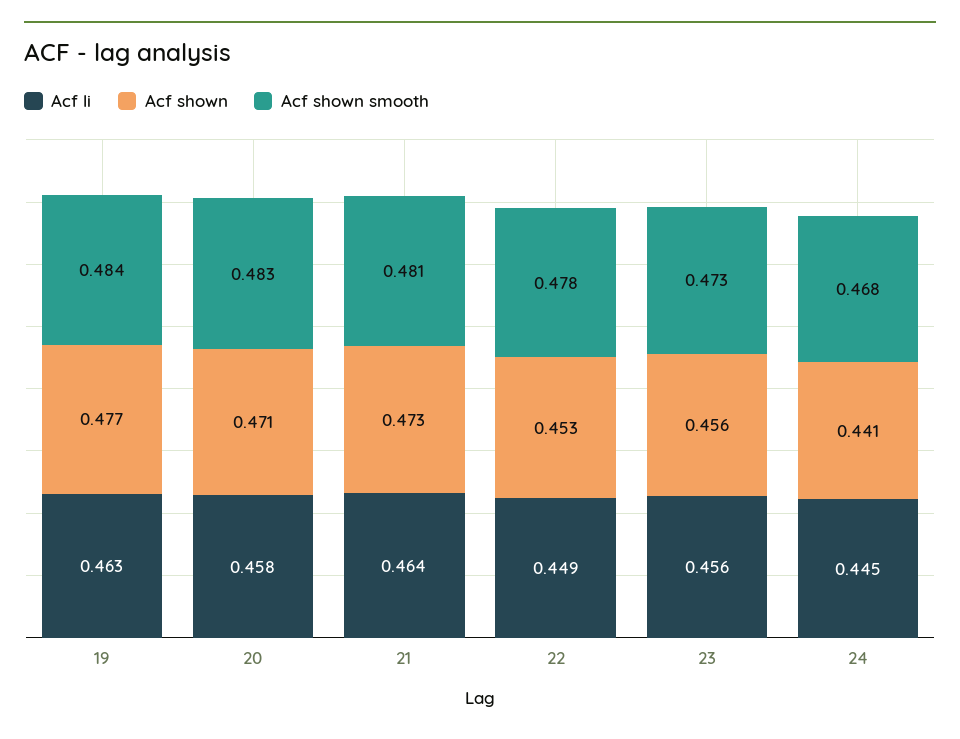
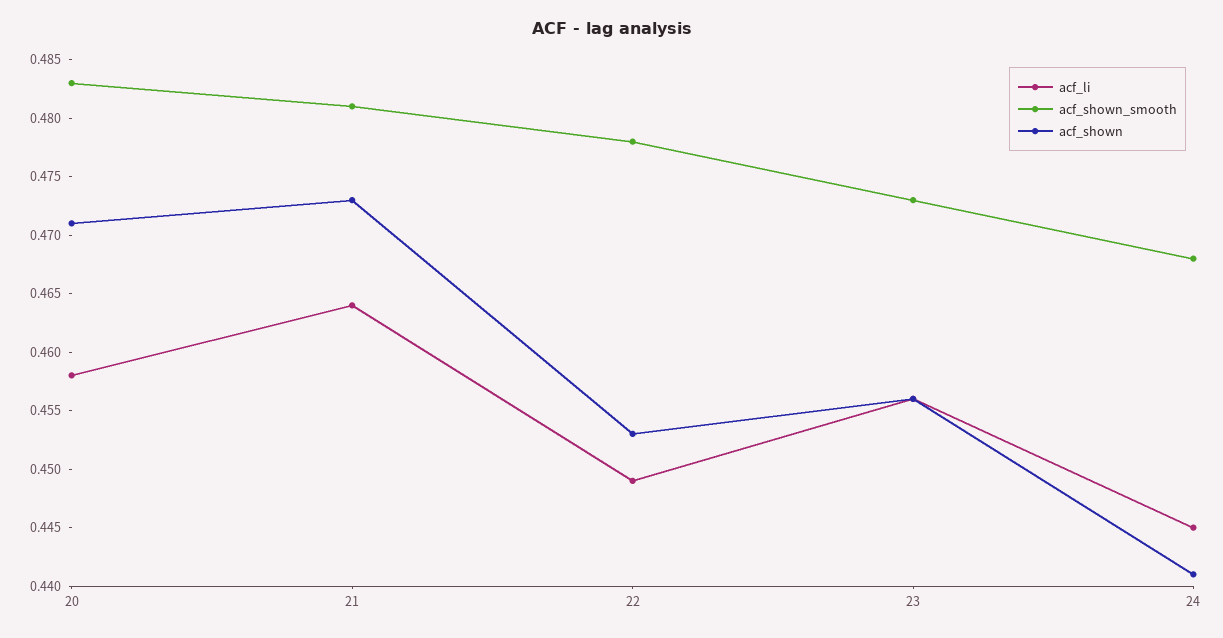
Acf li, 19: 0.463 -> none
Acf shown, 19: 0.477 -> none
Acf shown smooth, 19: 0.484 -> none

